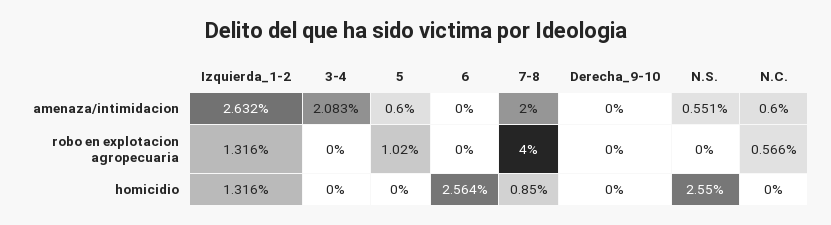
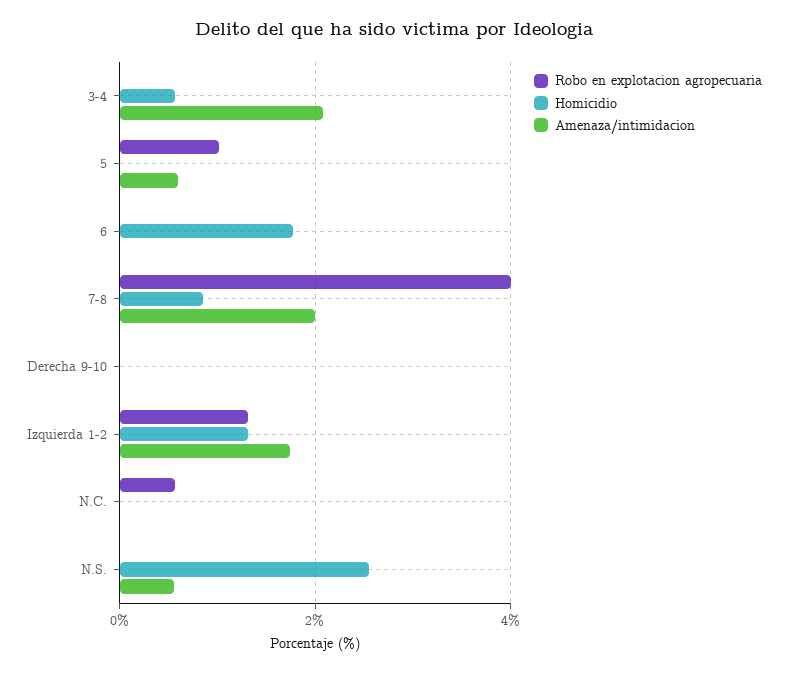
amenaza/intimidacion, Izquierda_1-2: 2.632 -> 1.8
amenaza/intimidacion, N.C.: 0.6 -> 0
homicidio, 3-4: 0 -> 0.6
homicidio, 6: 2.564 -> 1.8

